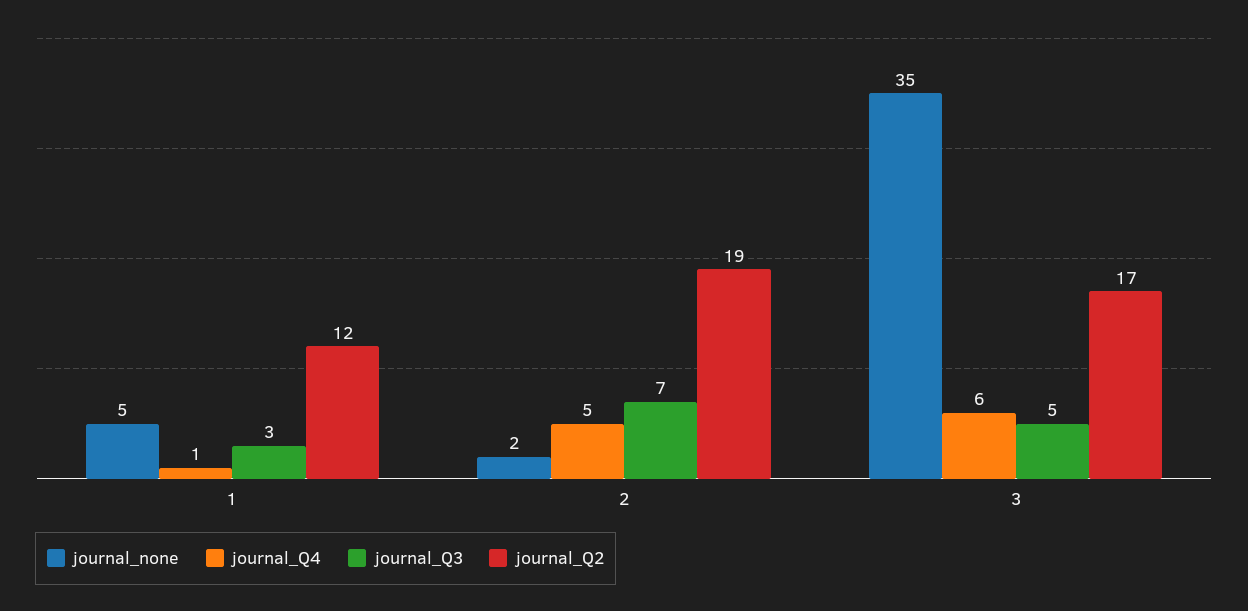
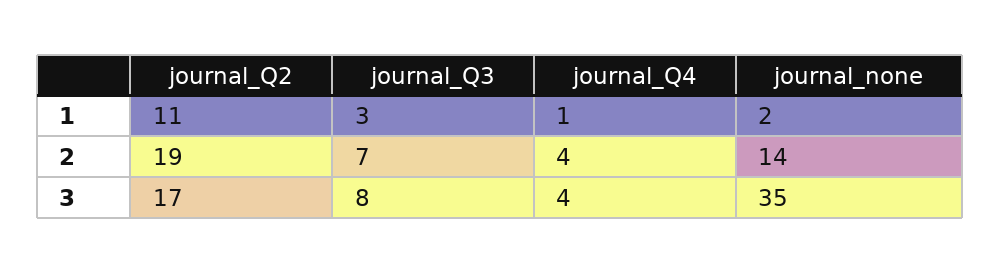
journal_none, 1: 5 -> 2
journal_Q2, 1: 12 -> 11
journal_none, 2: 2 -> 14
journal_Q4, 2: 5 -> 4
journal_Q4, 3: 6 -> 4
journal_Q3, 3: 5 -> 8

